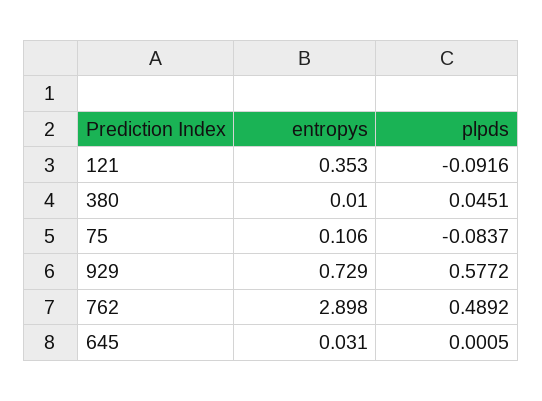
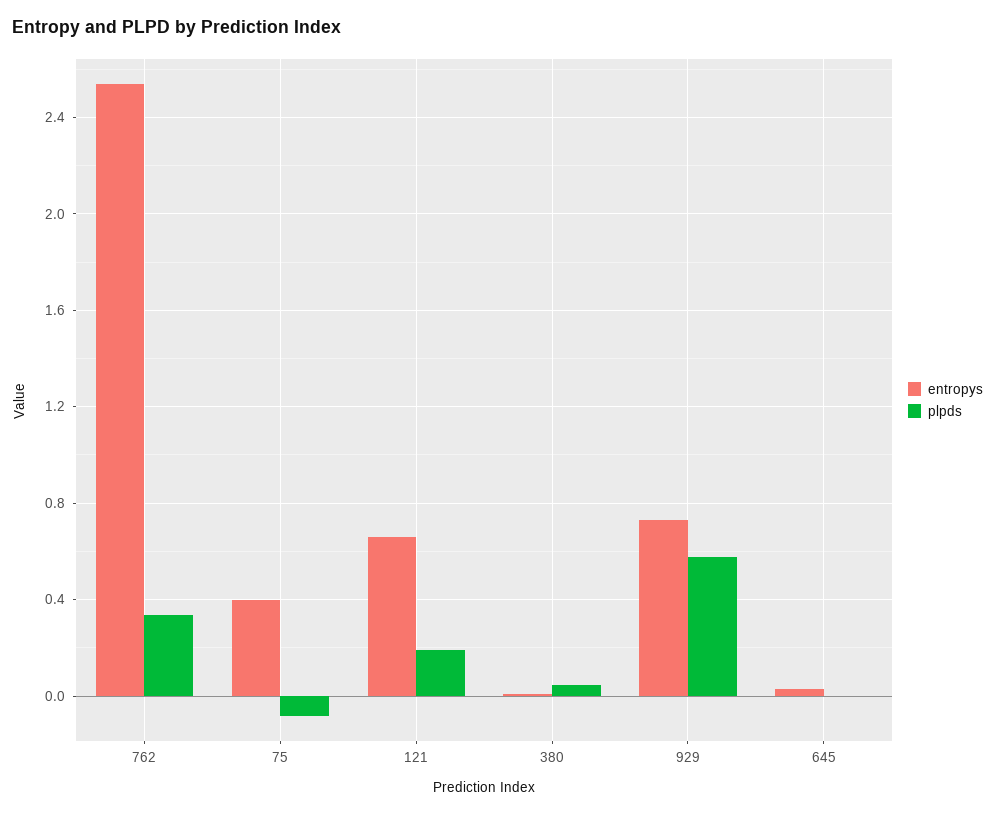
entropys, 121: 0.353 -> 0.65
plpds, 121: -0.0916 -> 0.2
entropys, 75: 0.106 -> 0.4
entropys, 762: 2.898 -> 2.55
plpds, 762: 0.4892 -> 0.35

